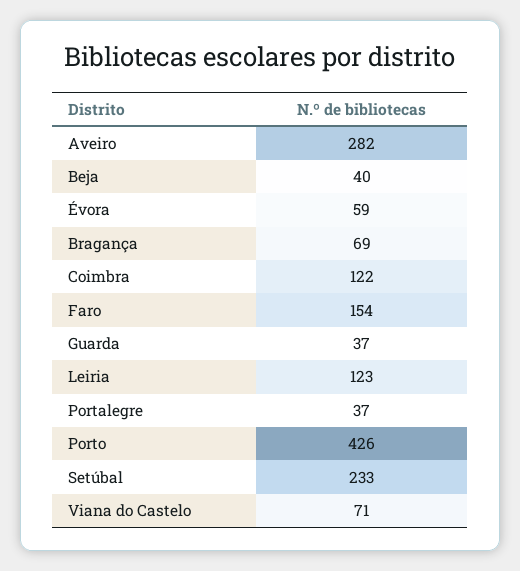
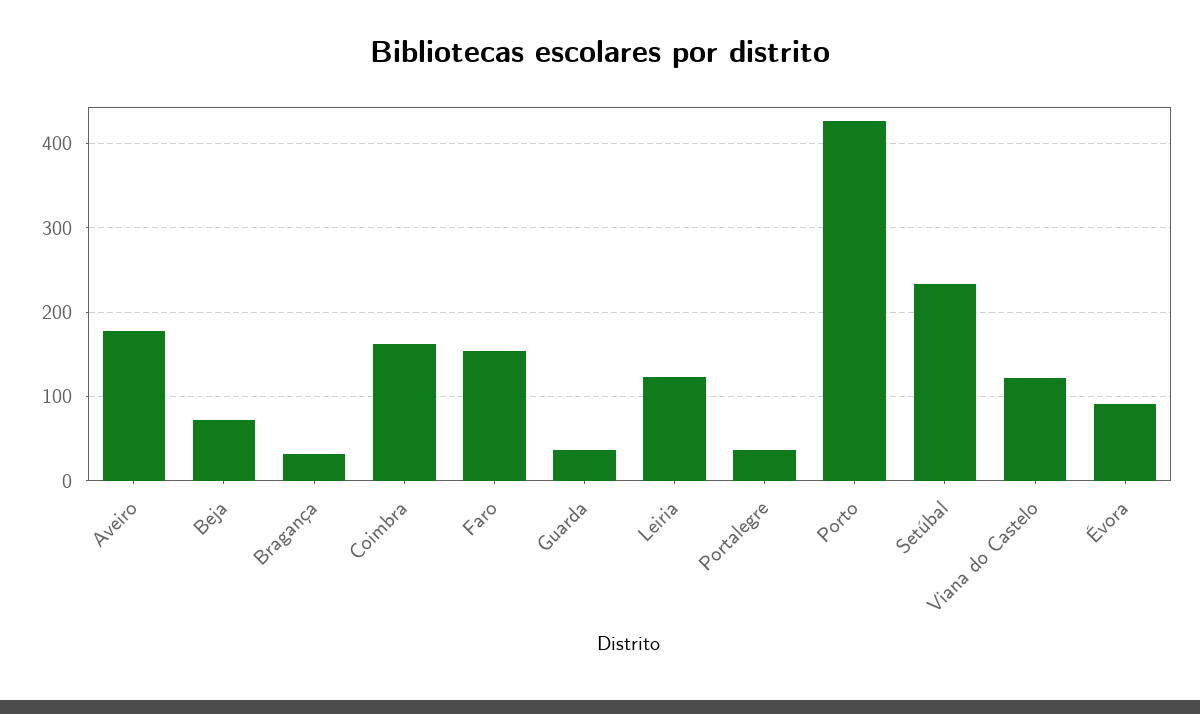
Aveiro: 282 -> 180
Beja: 40 -> 70
Évora: 59 -> 90
Bragança: 69 -> 30
Coimbra: 122 -> 160
Viana do Castelo: 71 -> 120

